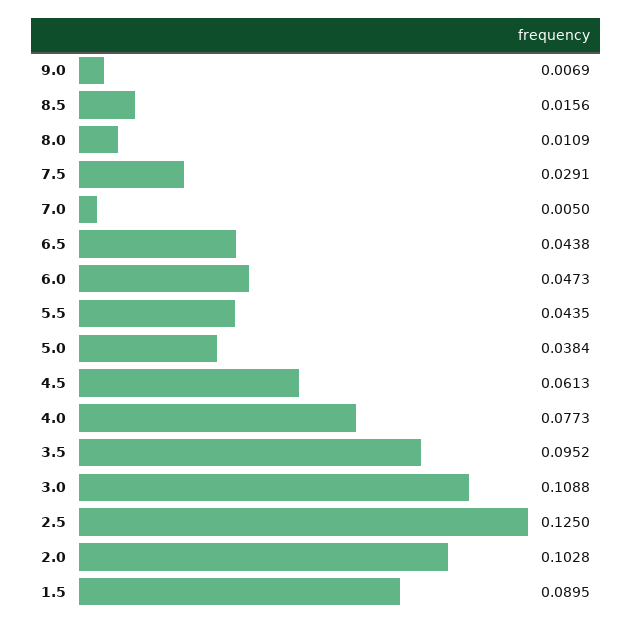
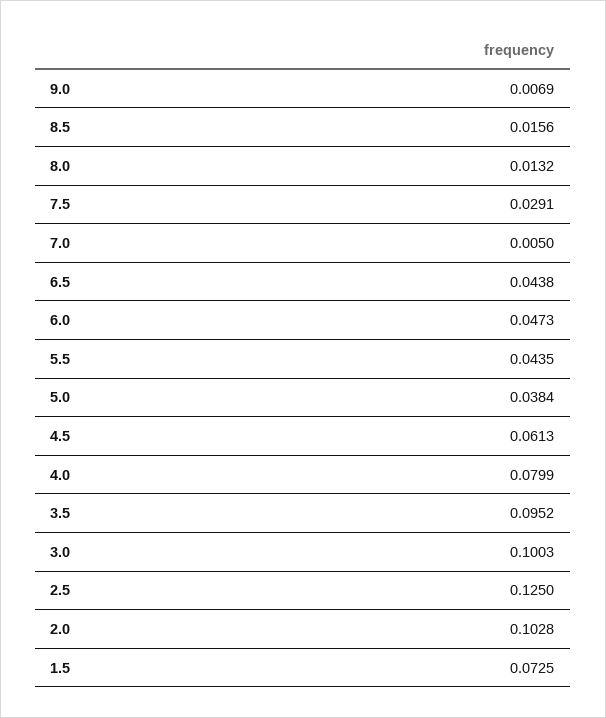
8.0: 0.0109 -> 0.0132
4.0: 0.0773 -> 0.0799
3.0: 0.1088 -> 0.1003
1.5: 0.0895 -> 0.0725

